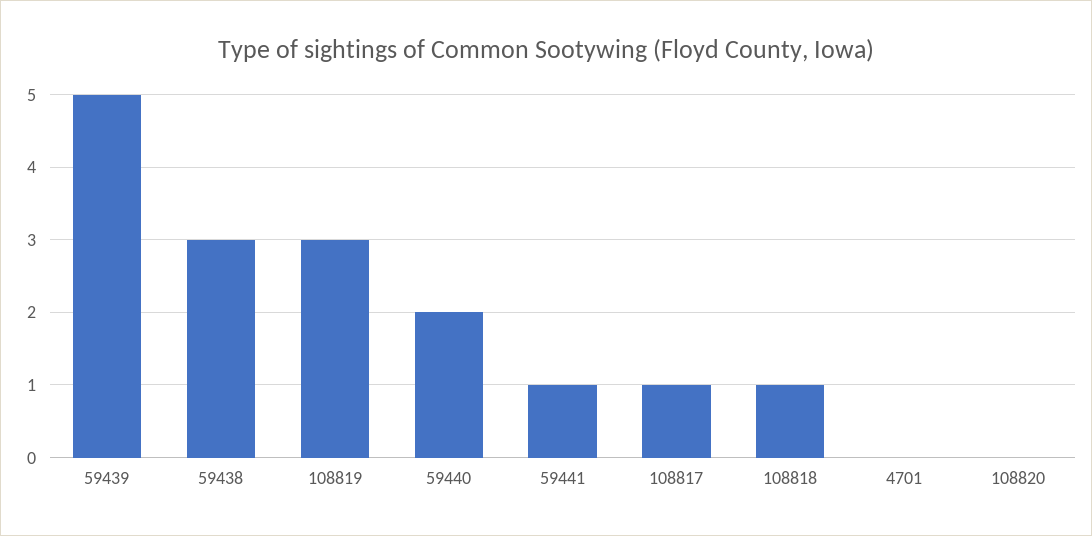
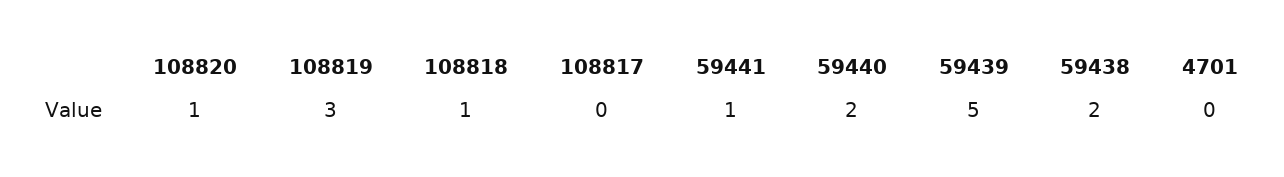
59438: 3 -> 2
108817: 1 -> 0
108820: 0 -> 1

